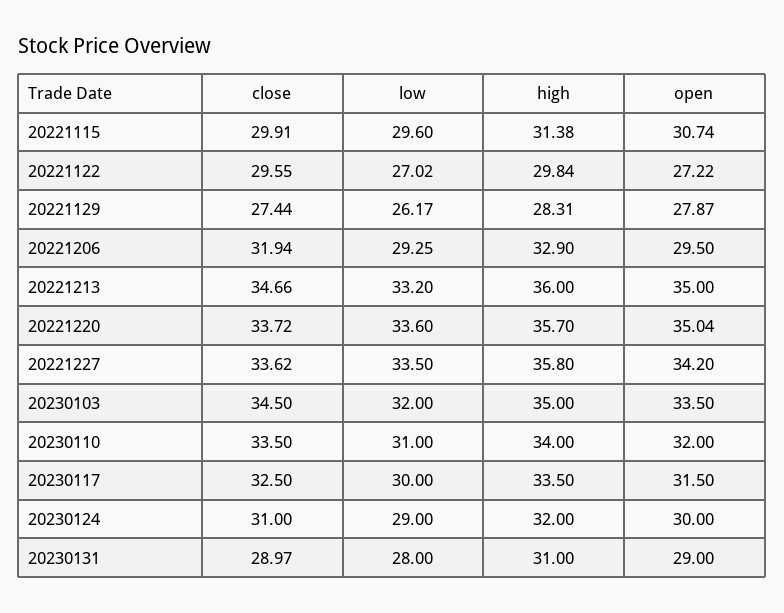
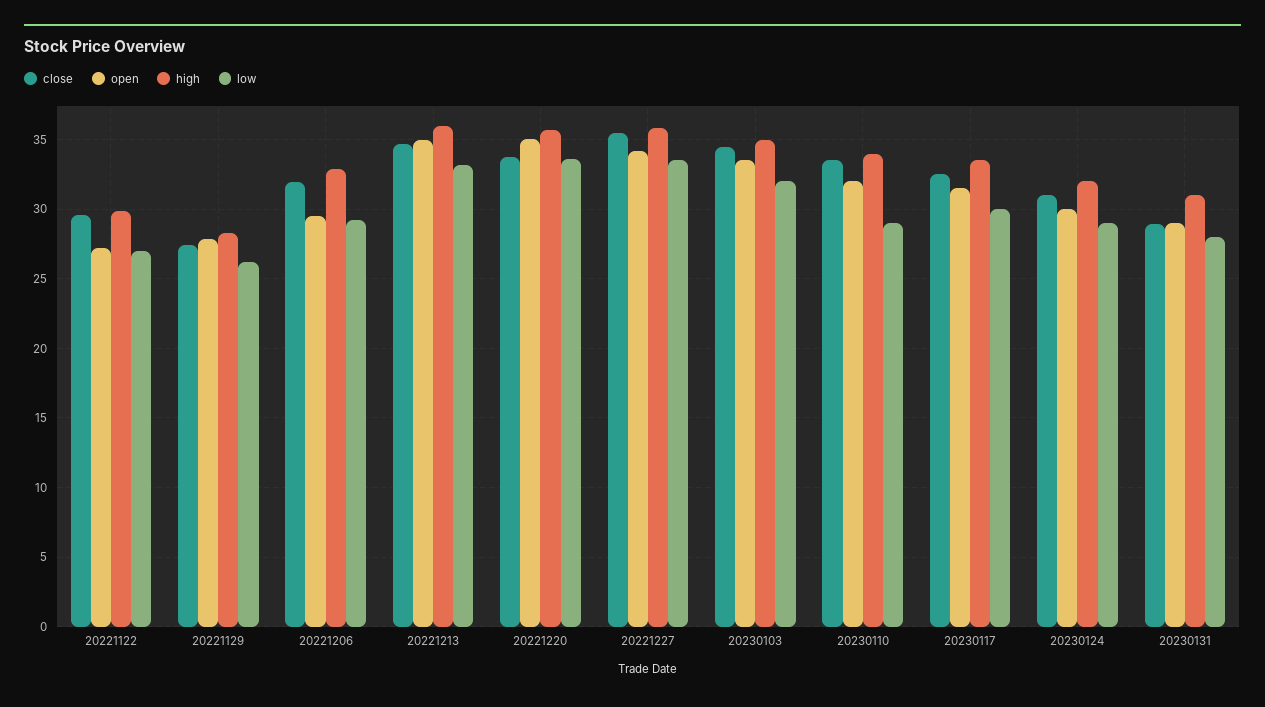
close, 20221115: 29.91 -> none
low, 20221115: 29.6 -> none
high, 20221115: 31.38 -> none
open, 20221115: 30.74 -> none
close, 20221227: 33.62 -> 35.5
low, 20230110: 31 -> 29

